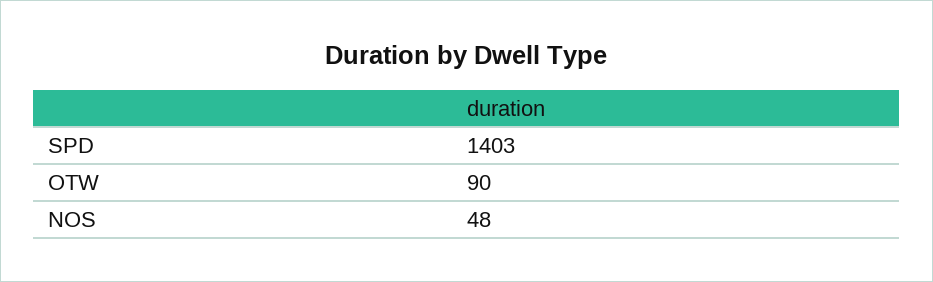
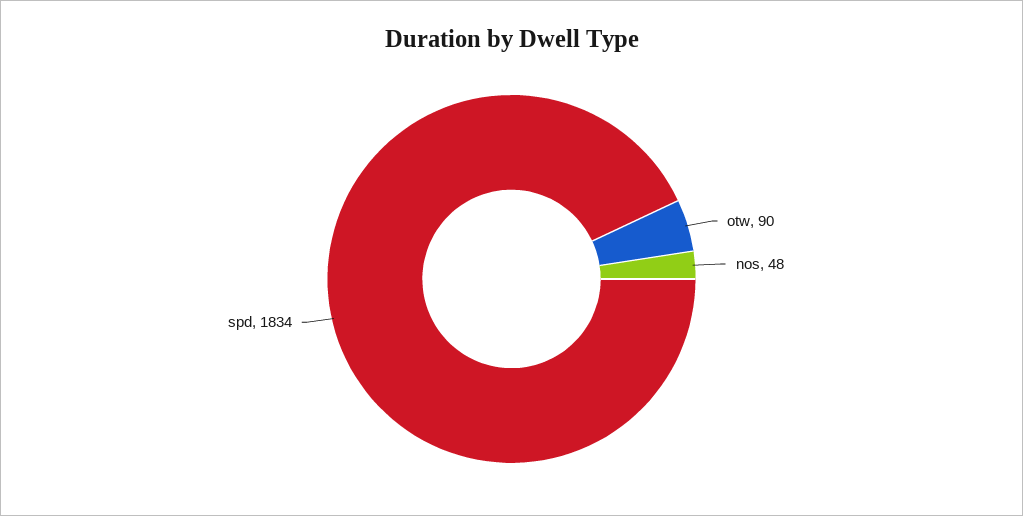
SPD: 1403 -> 1834

